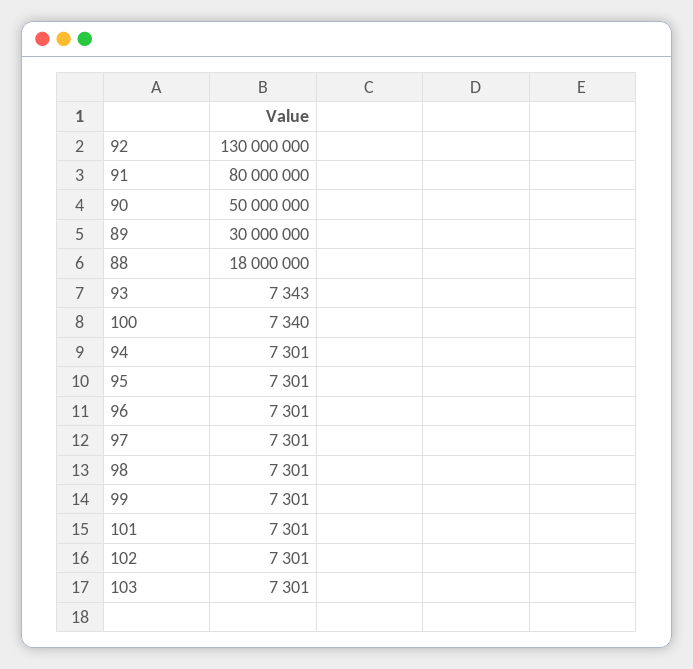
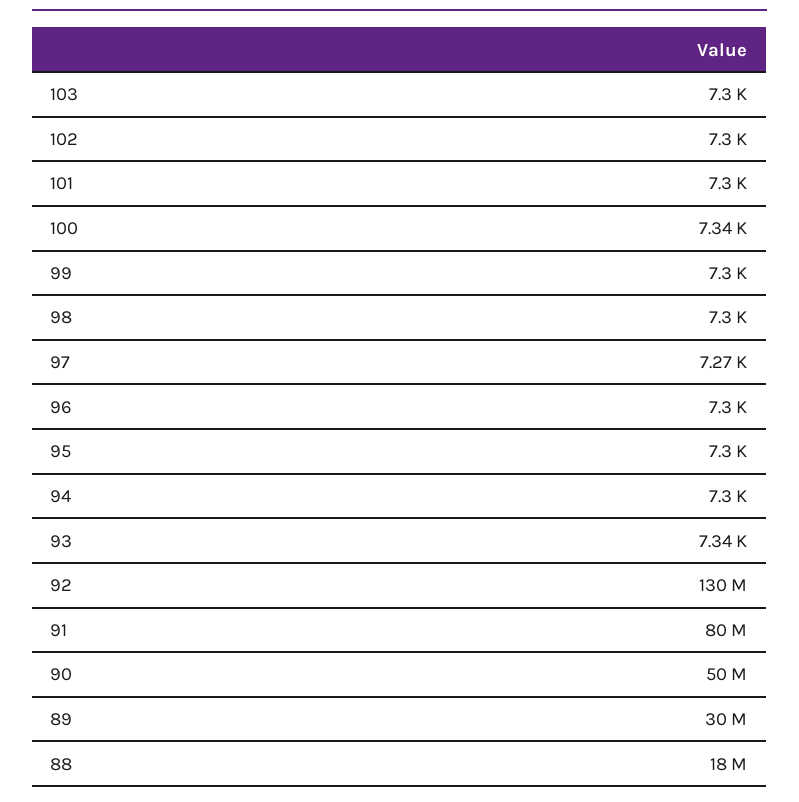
97: 7301 -> 7270

